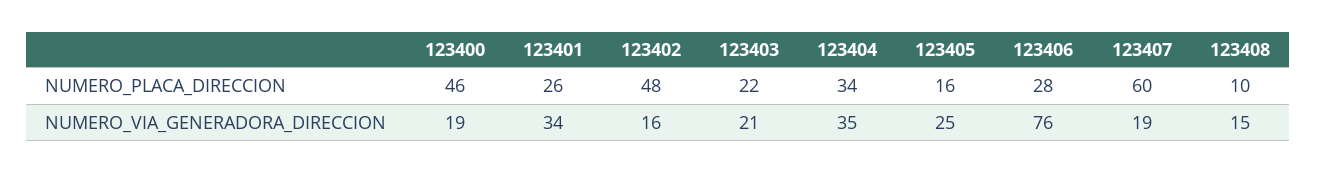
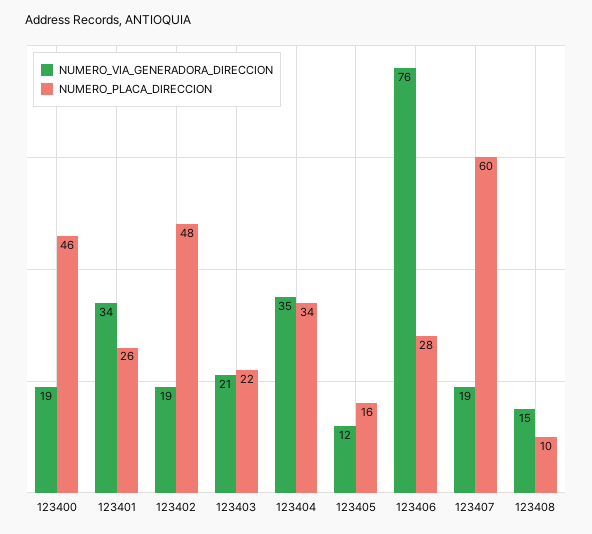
NUMERO_VIA_GENERADORA_DIRECCION, 123402: 16 -> 19
NUMERO_VIA_GENERADORA_DIRECCION, 123405: 25 -> 12

